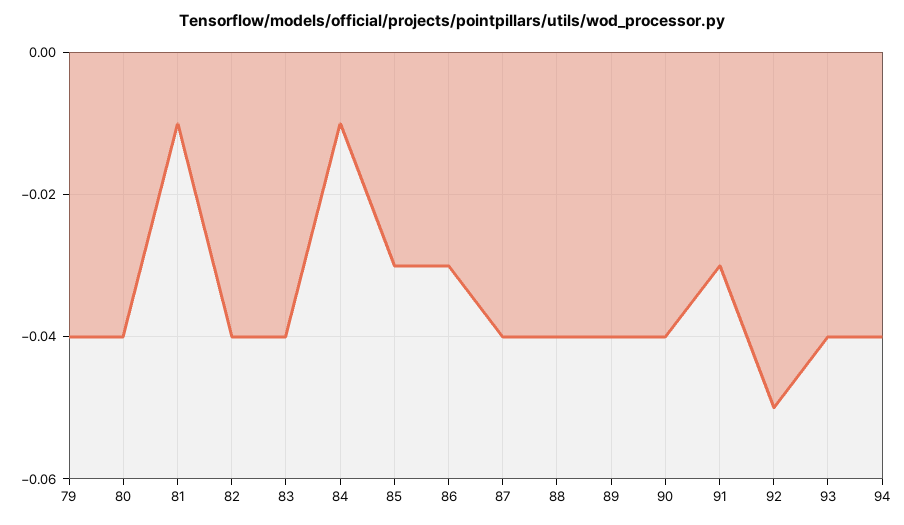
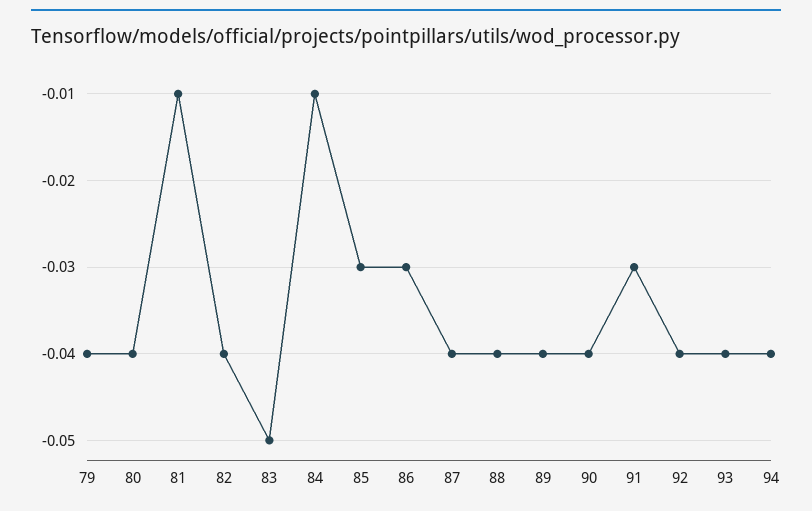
83: -0.04 -> -0.05
92: -0.05 -> -0.04

